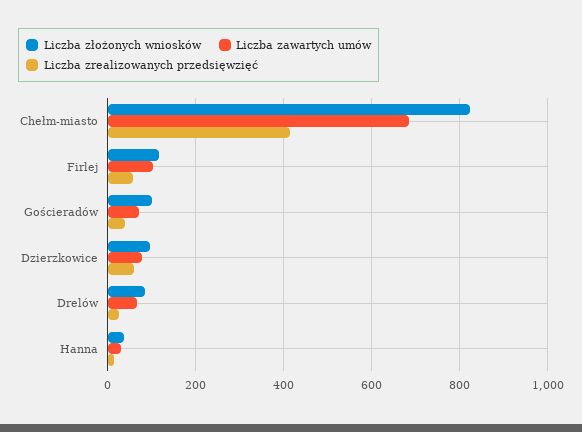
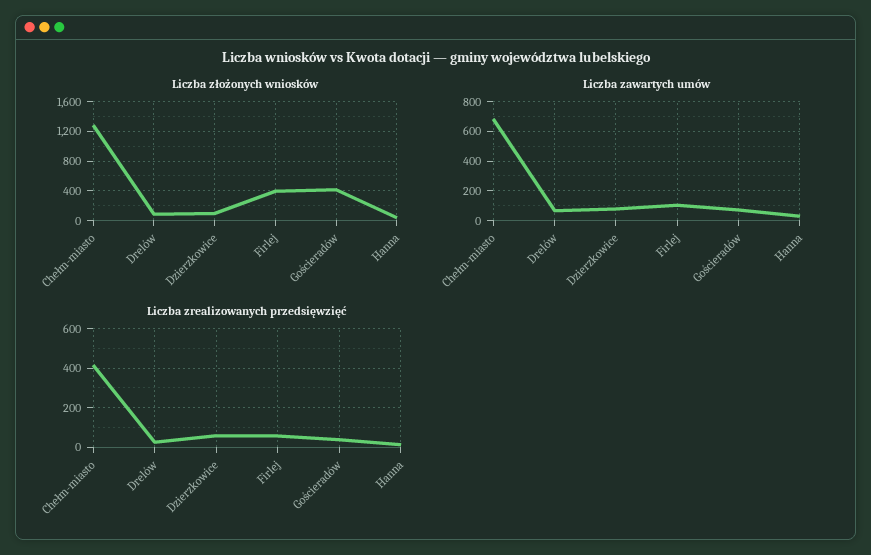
Liczba złożonych wniosków, Chełm-miasto: 820 -> 1300
Liczba złożonych wniosków, Firlej: 120 -> 400
Liczba złożonych wniosków, Gościeradów: 100 -> 400

